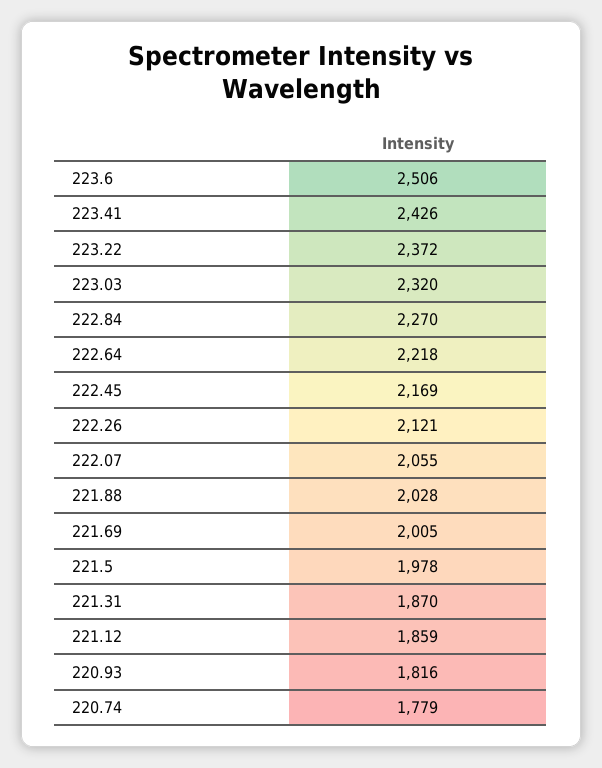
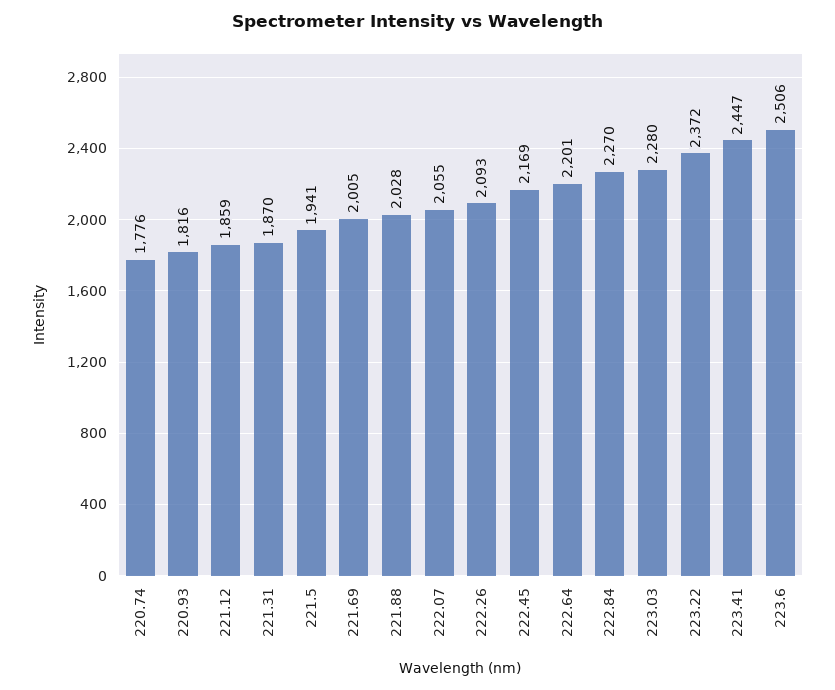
223.41: 2426 -> 2447
223.03: 2320 -> 2280
222.64: 2218 -> 2201
222.26: 2121 -> 2093
221.5: 1978 -> 1941
220.74: 1779 -> 1776

